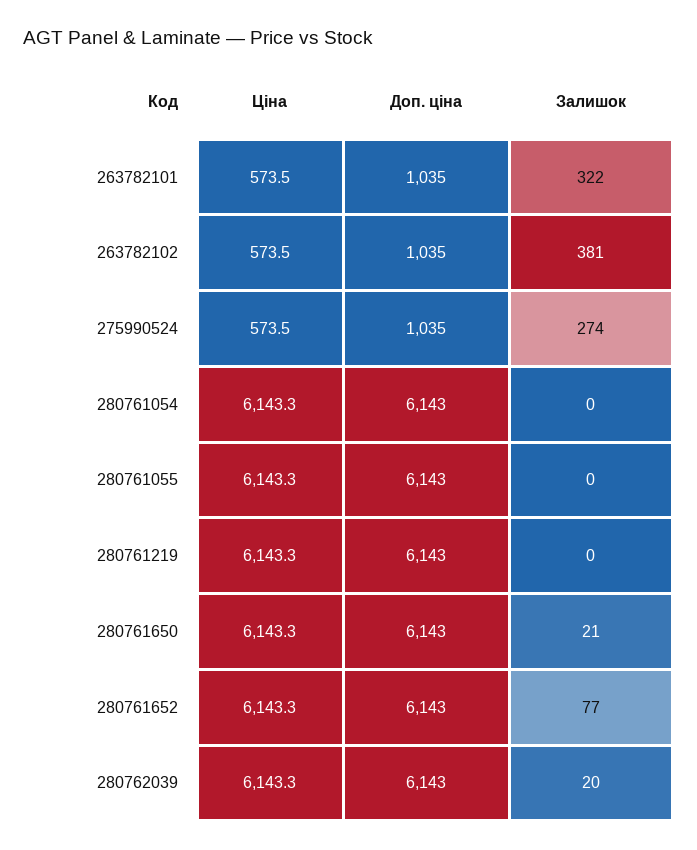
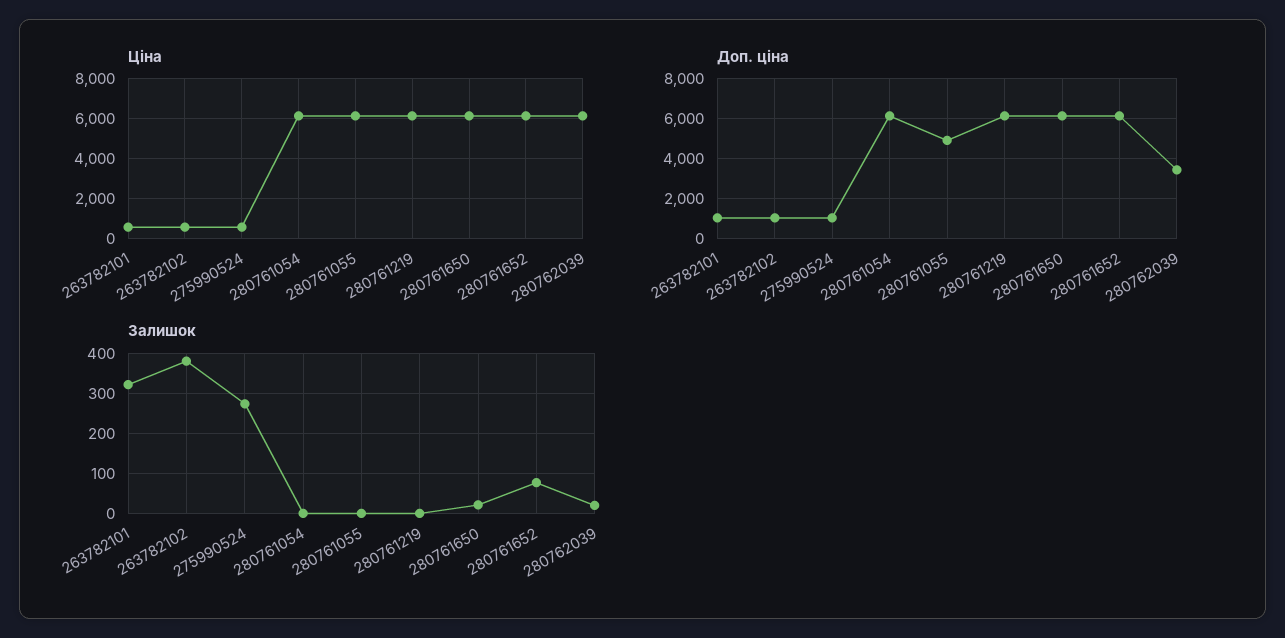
Доп. ціна, 280761055: 6143 -> 5000
Доп. ціна, 280762039: 6143 -> 3500

